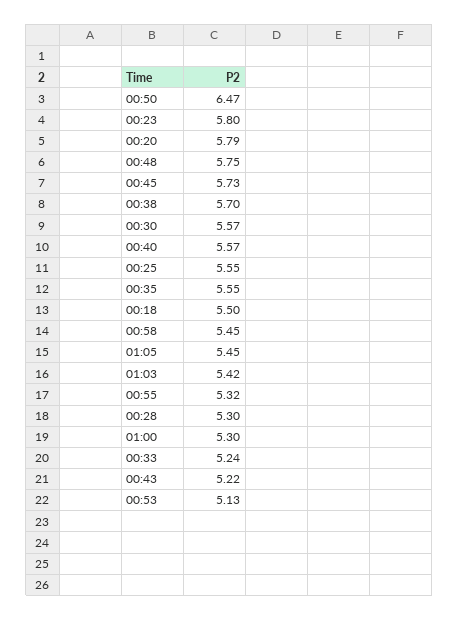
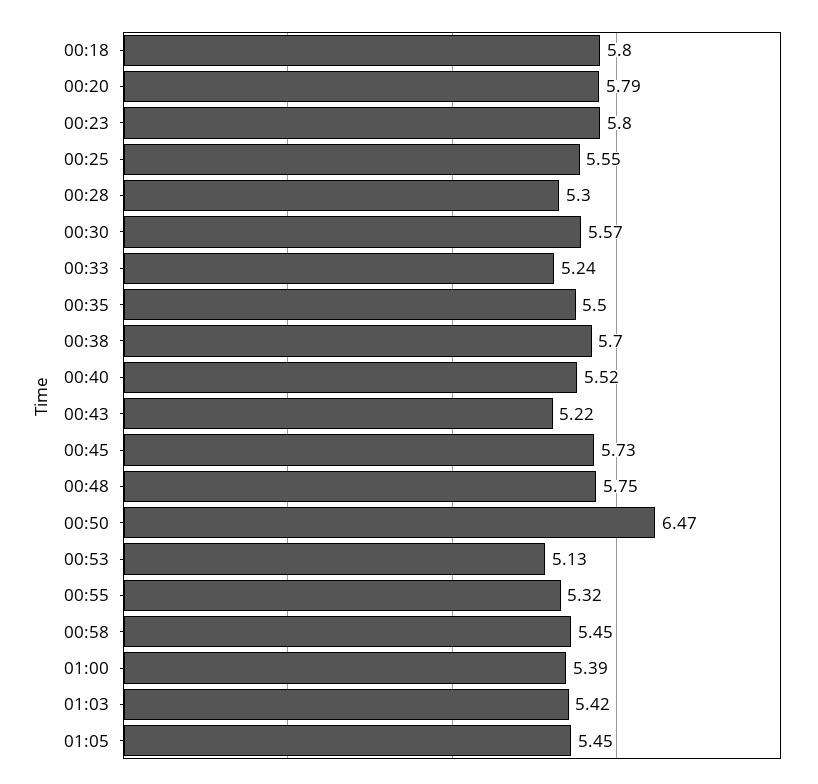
00:40: 5.57 -> 5.52
00:35: 5.55 -> 5.5
00:18: 5.5 -> 5.8
01:00: 5.3 -> 5.39

